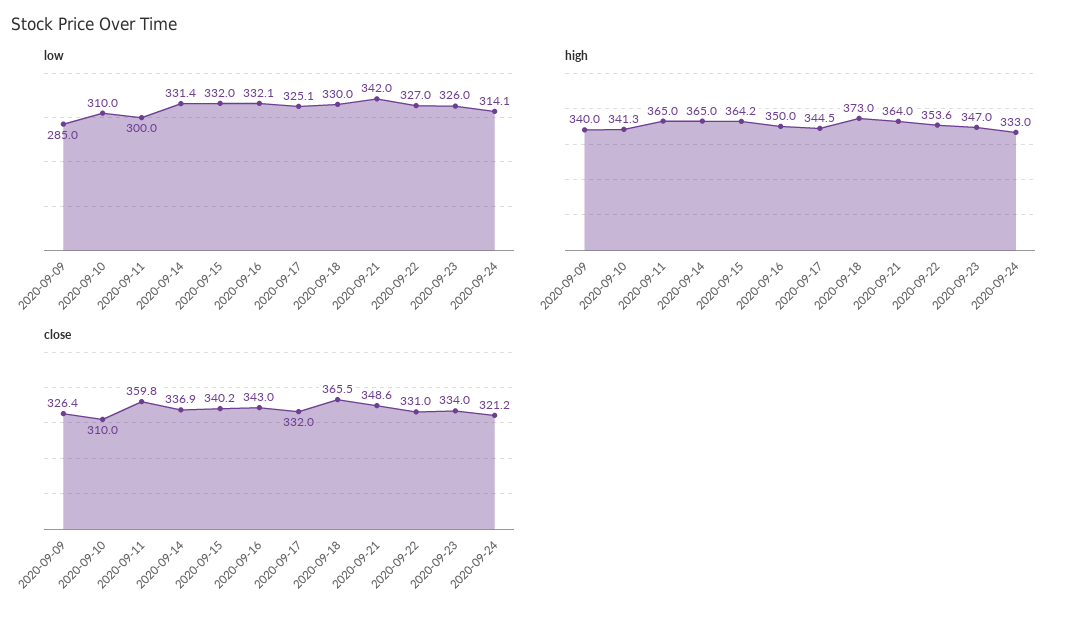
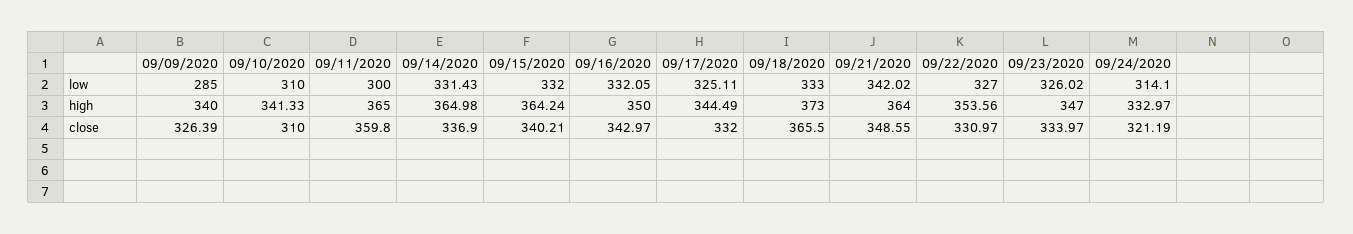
low, 2020-09-18: 330 -> 333

